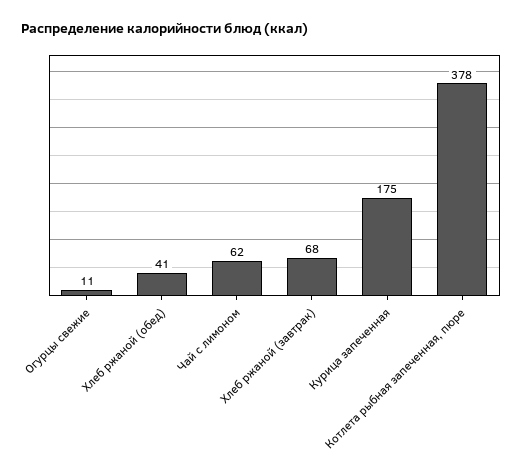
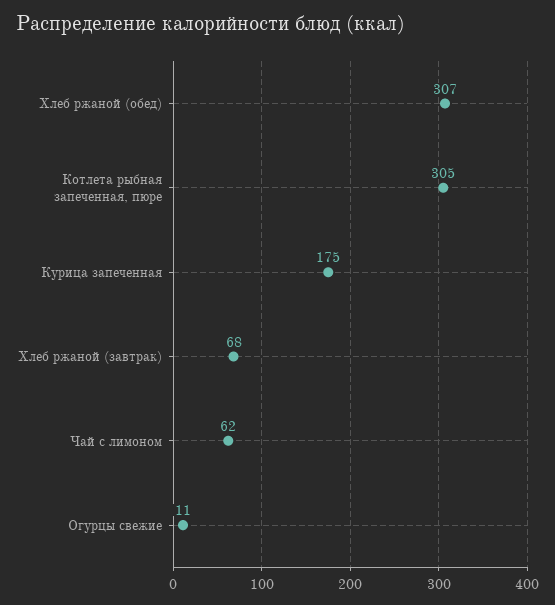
Хлеб ржаной (обед): 41 -> 307
Котлета рыбная запеченная, пюре: 378 -> 305

